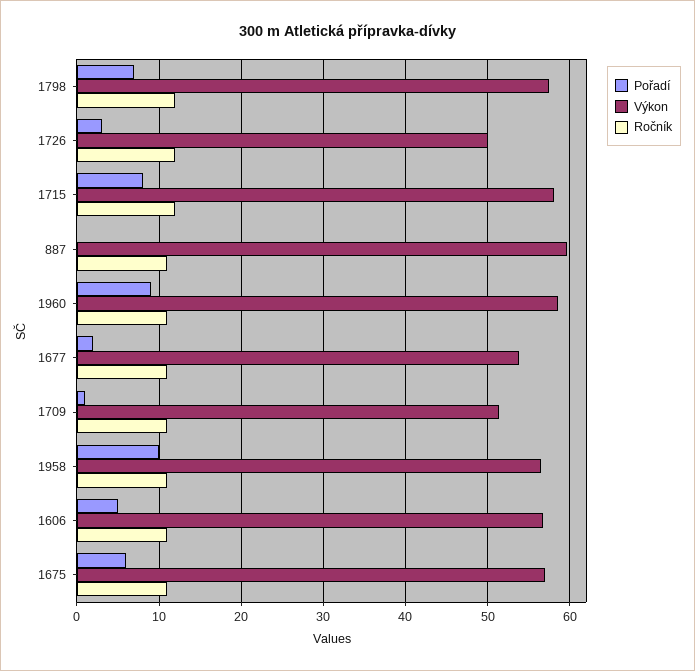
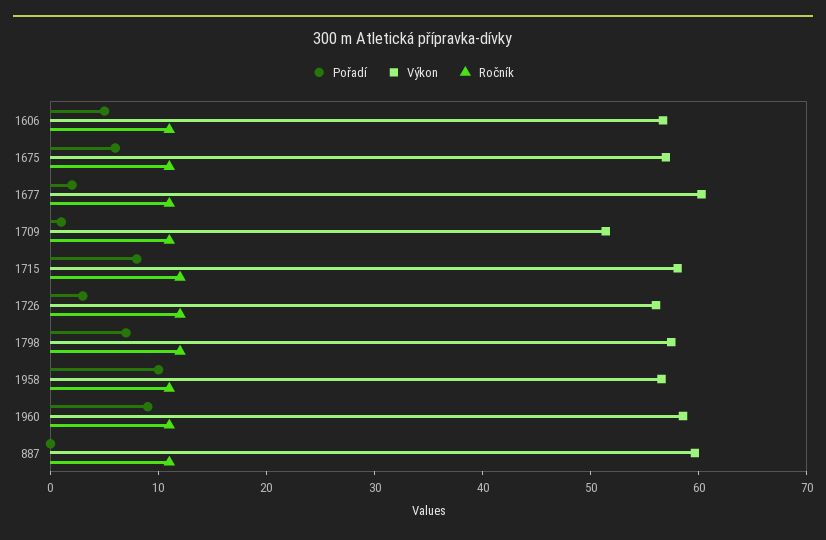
Výkon, 1726: 50 -> 56
Výkon, 1677: 54 -> 60

